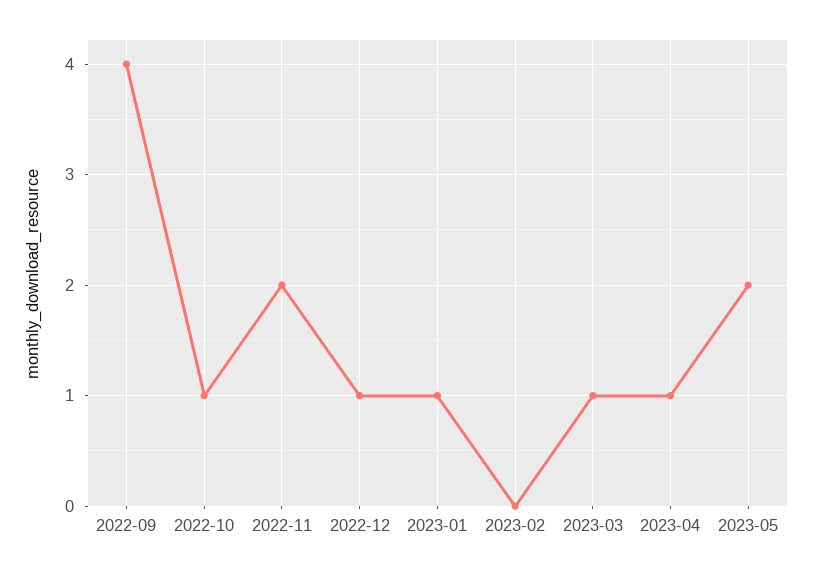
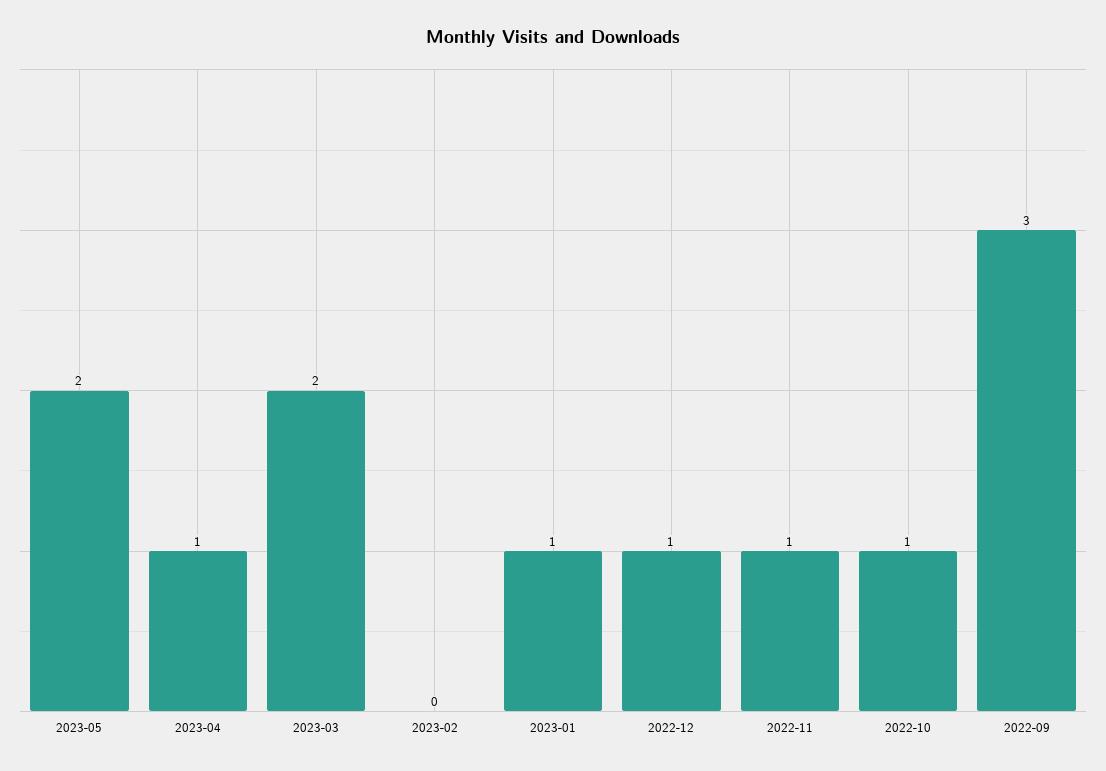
2022-09: 4 -> 3
2022-11: 2 -> 1
2023-03: 1 -> 2

